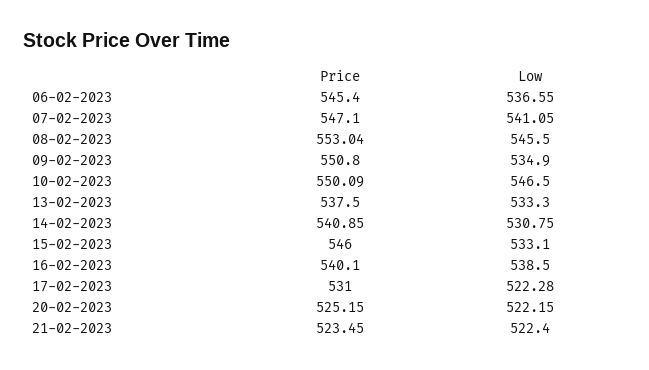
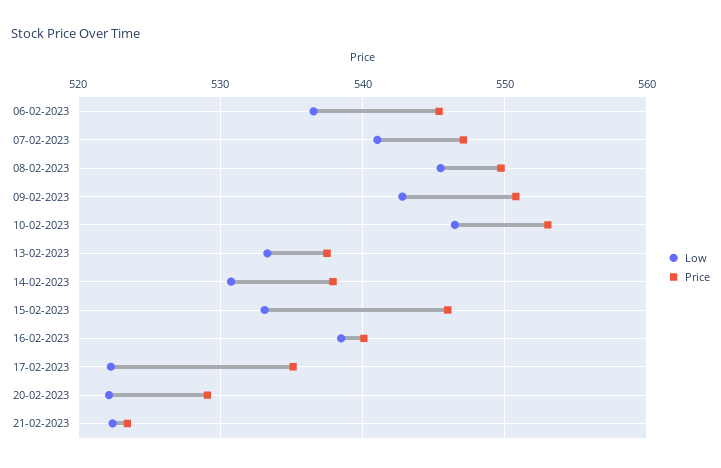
Price, 08-02-2023: 553.04 -> 550
Low, 09-02-2023: 534.9 -> 543
Price, 10-02-2023: 550.09 -> 553
Price, 14-02-2023: 540.85 -> 538
Price, 17-02-2023: 531 -> 535
Price, 20-02-2023: 525.15 -> 529

